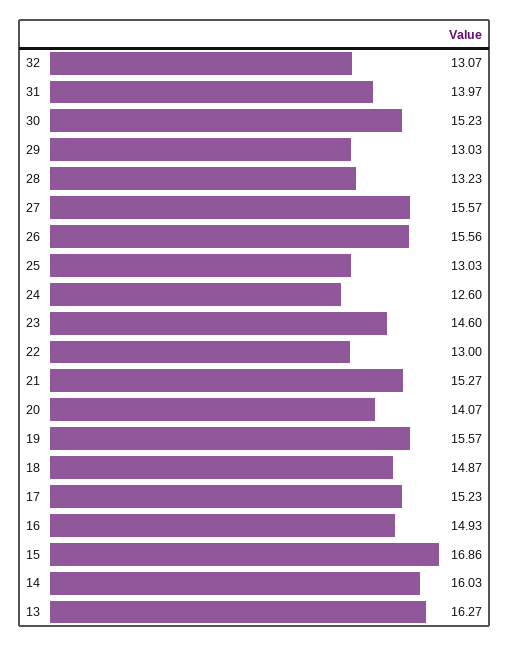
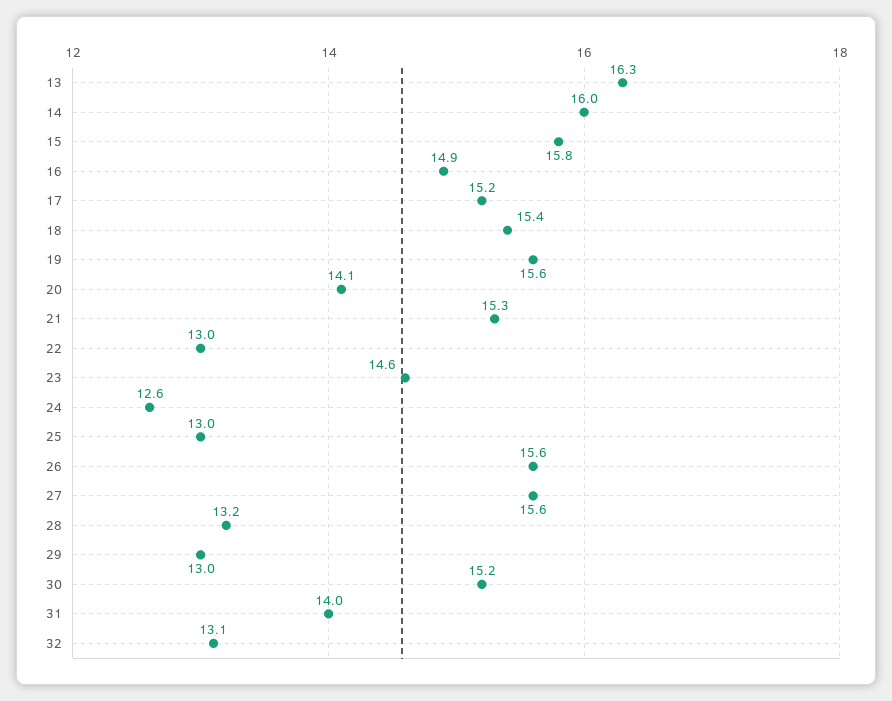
18: 14.87 -> 15.4
15: 16.86 -> 15.8

